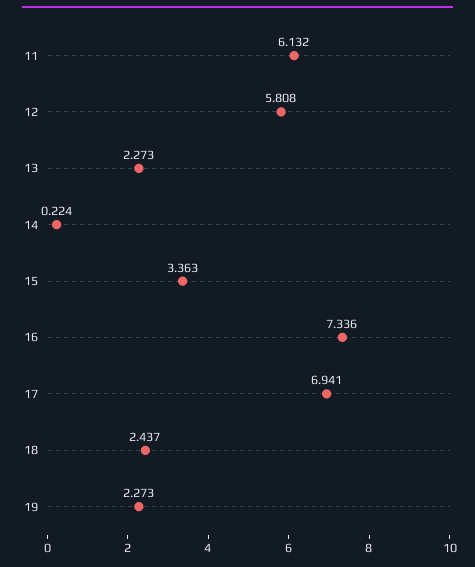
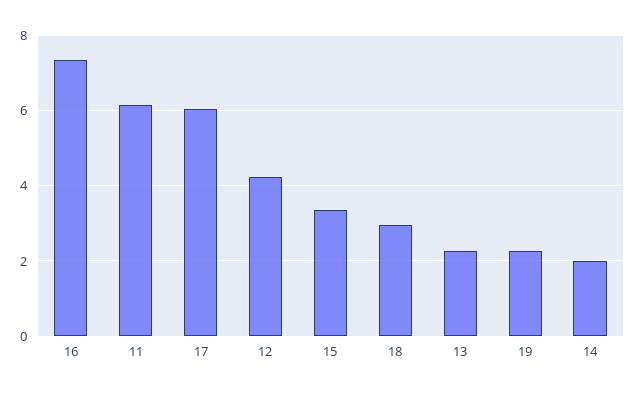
12: 5.808 -> 4.2
14: 0.224 -> 2
17: 6.941 -> 6
18: 2.437 -> 3

